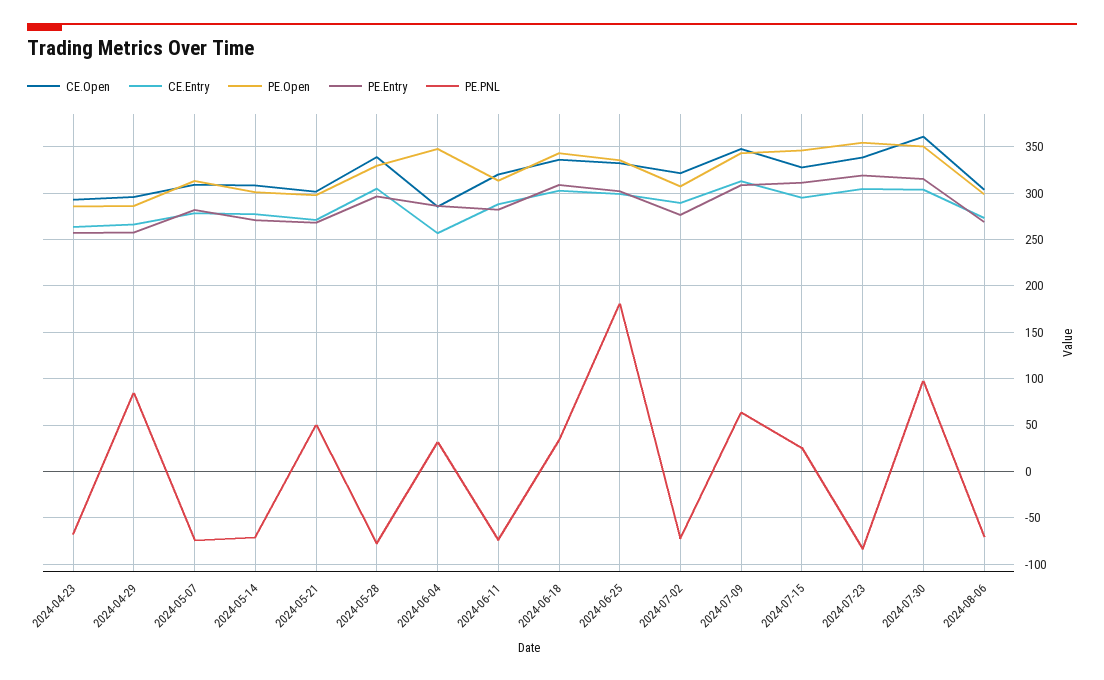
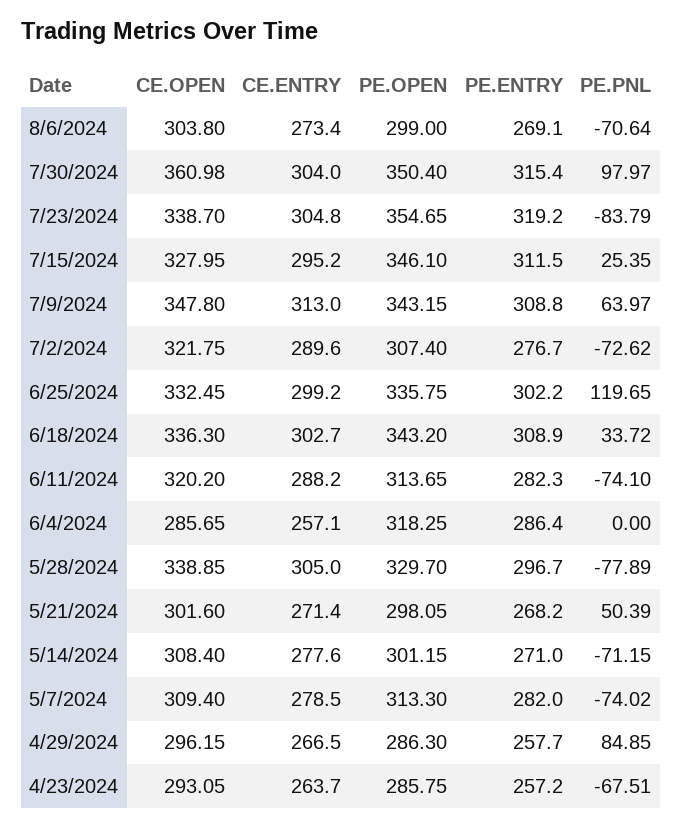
PE.Open, 2024-06-04: 350 -> 318.25
PE.PNL, 2024-06-04: 30 -> 0
PE.PNL, 2024-06-25: 180 -> 119.65

